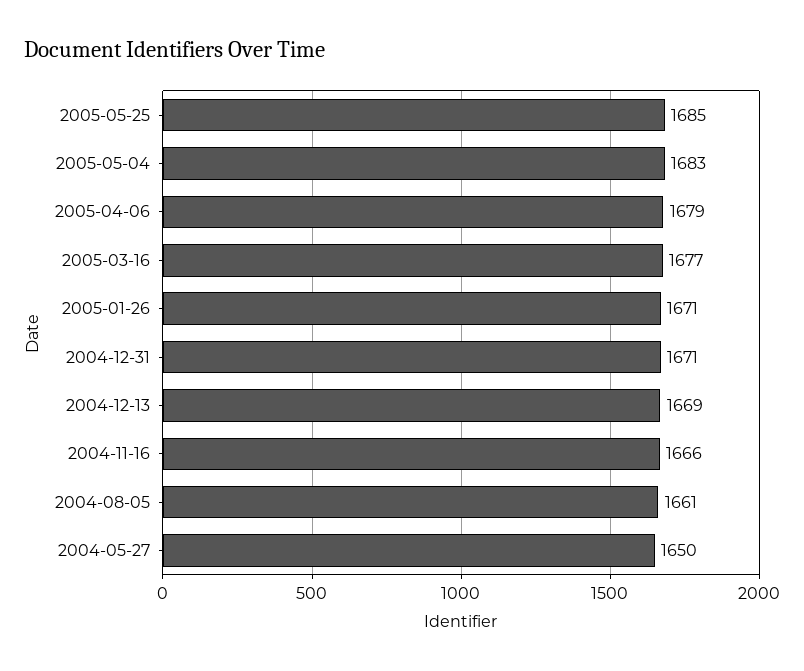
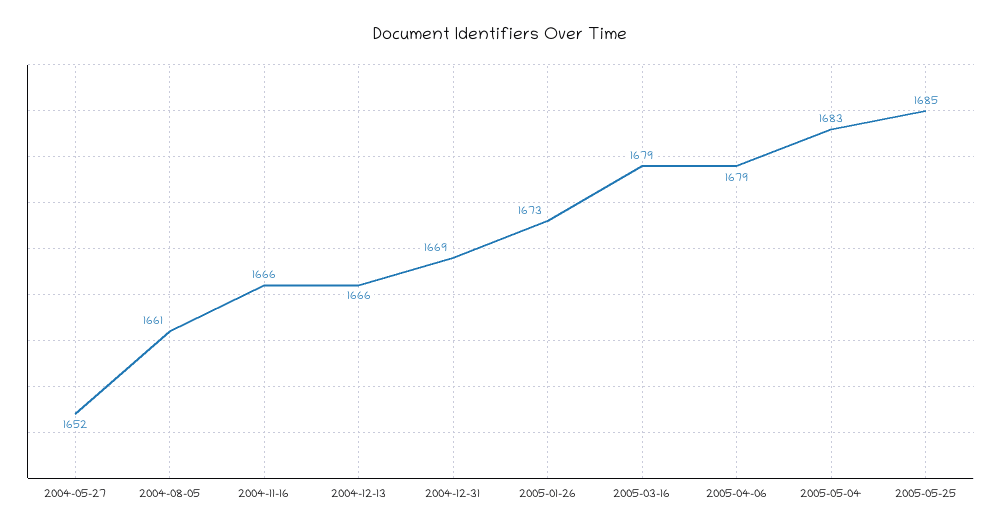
2005-03-16: 1677 -> 1679
2005-01-26: 1671 -> 1673
2004-12-31: 1671 -> 1669
2004-12-13: 1669 -> 1666
2004-05-27: 1650 -> 1652

